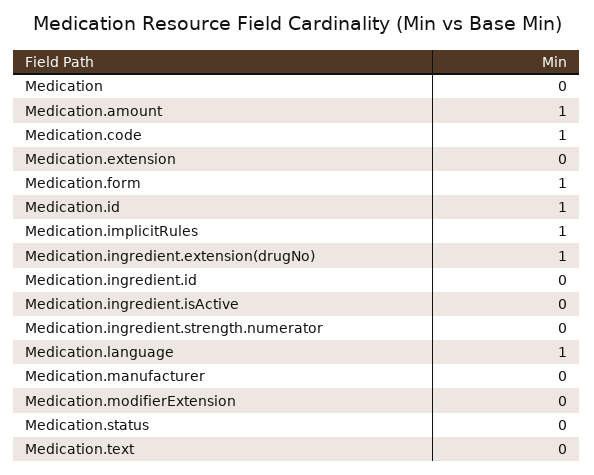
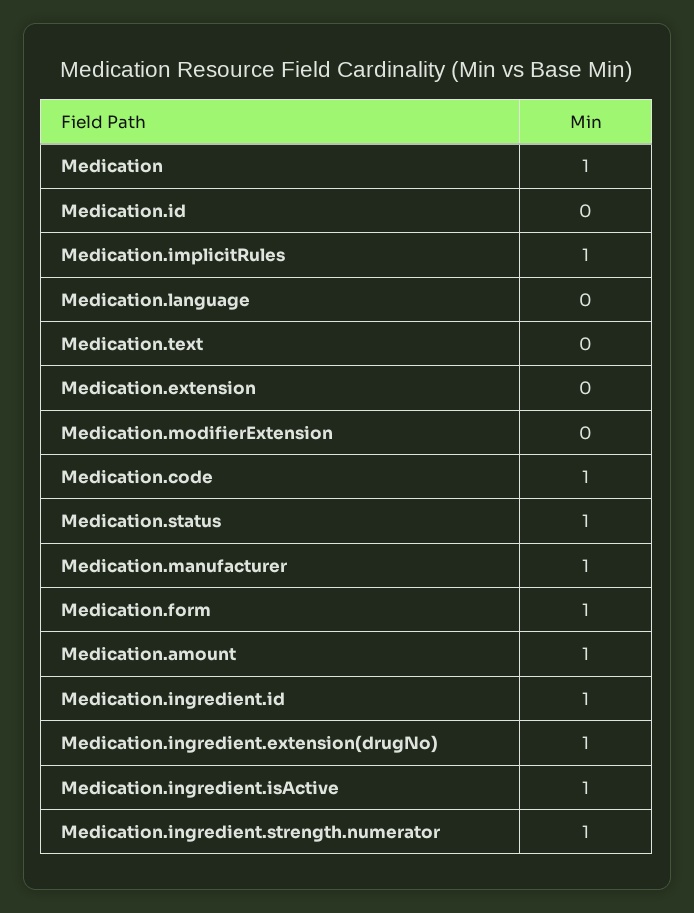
Medication: 0 -> 1
Medication.id: 1 -> 0
Medication.ingredient.id: 0 -> 1
Medication.ingredient.isActive: 0 -> 1
Medication.ingredient.strength.numerator: 0 -> 1
Medication.language: 1 -> 0
Medication.manufacturer: 0 -> 1
Medication.status: 0 -> 1

